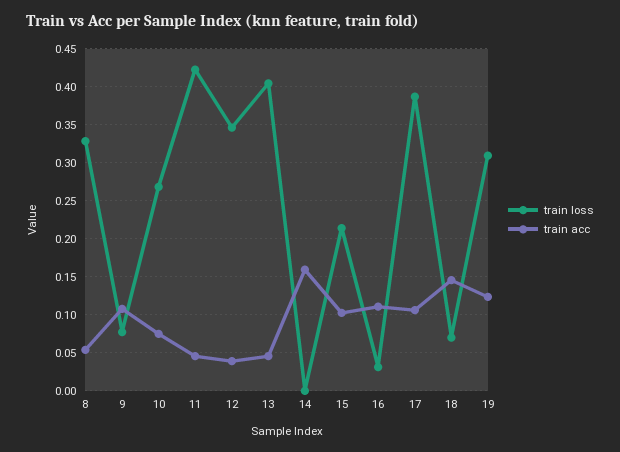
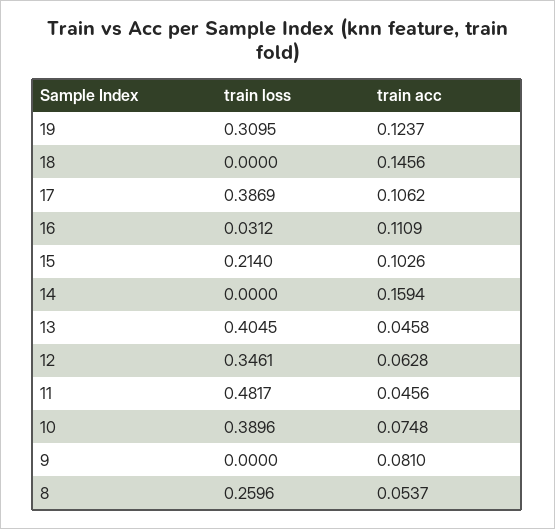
train loss, 8: 0.33 -> 0.2596
train loss, 9: 0.08 -> 0
train acc, 9: 0.11 -> 0.081
train loss, 10: 0.27 -> 0.3896
train loss, 11: 0.42 -> 0.4817
train acc, 12: 0.04 -> 0.0628
train loss, 18: 0.07 -> 0

